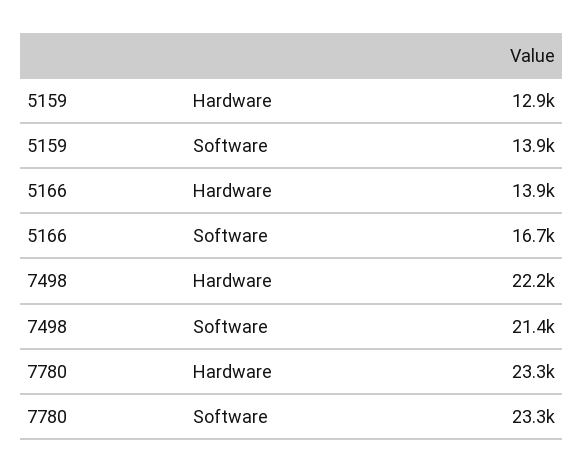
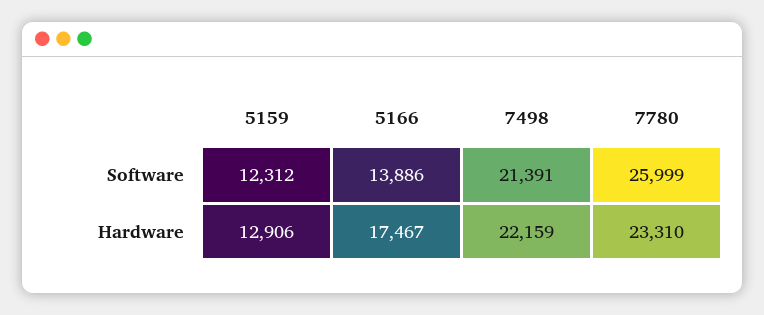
5159, Software: 13900 -> 12312
5166, Hardware: 13900 -> 17467
5166, Software: 16700 -> 13886
7780, Software: 23300 -> 25999

